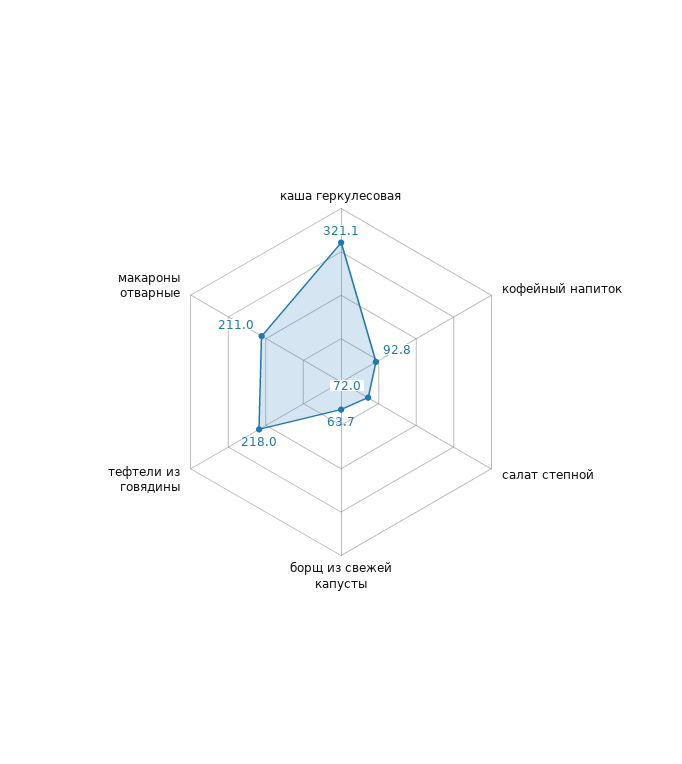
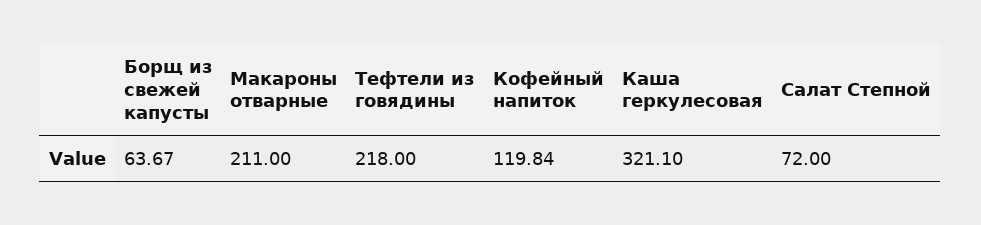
кофейный напиток: 92.8 -> 119.84

